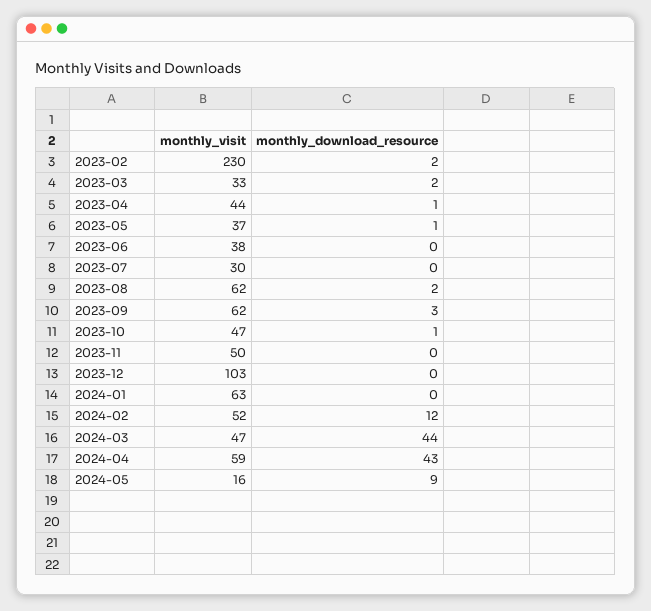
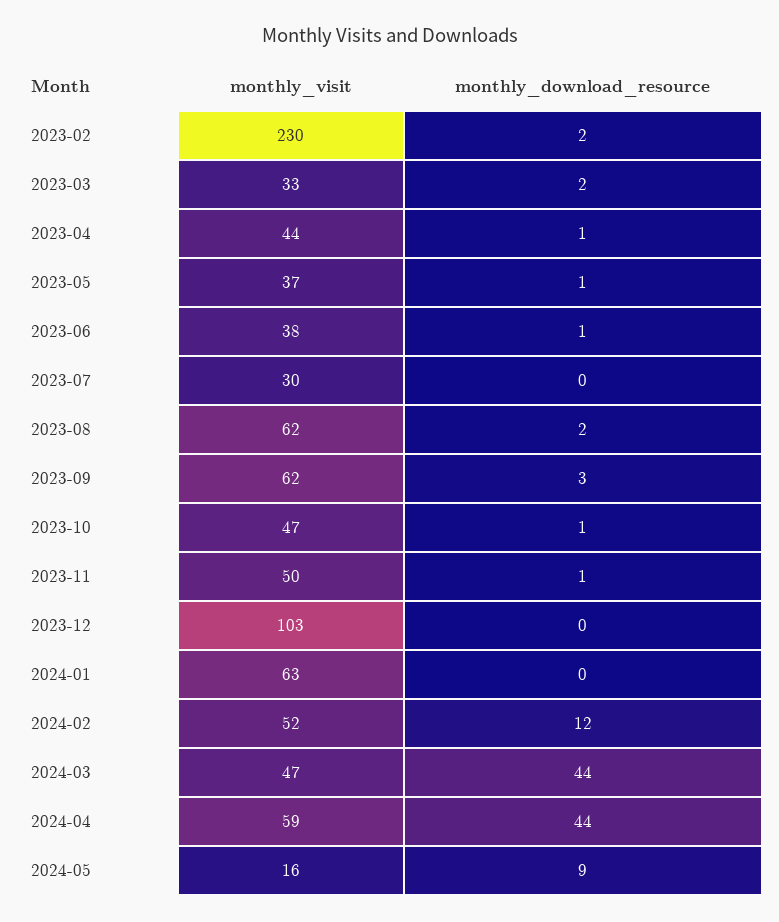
monthly_download_resource, 2023-06: 0 -> 1
monthly_download_resource, 2023-11: 0 -> 1
monthly_download_resource, 2024-04: 43 -> 44

